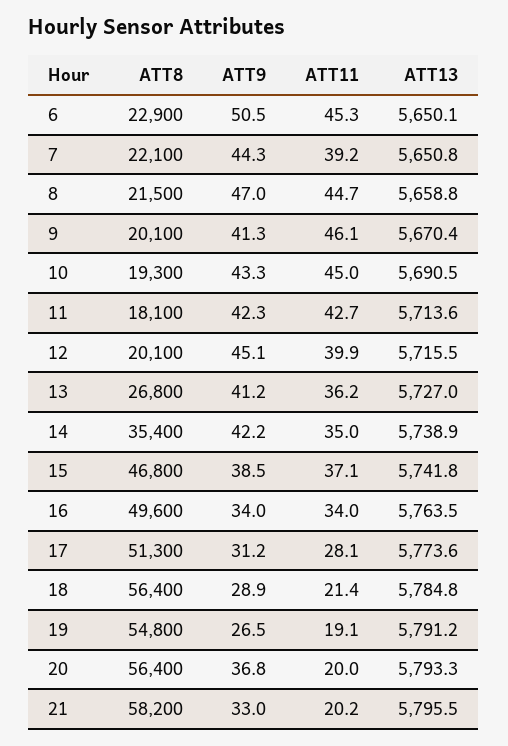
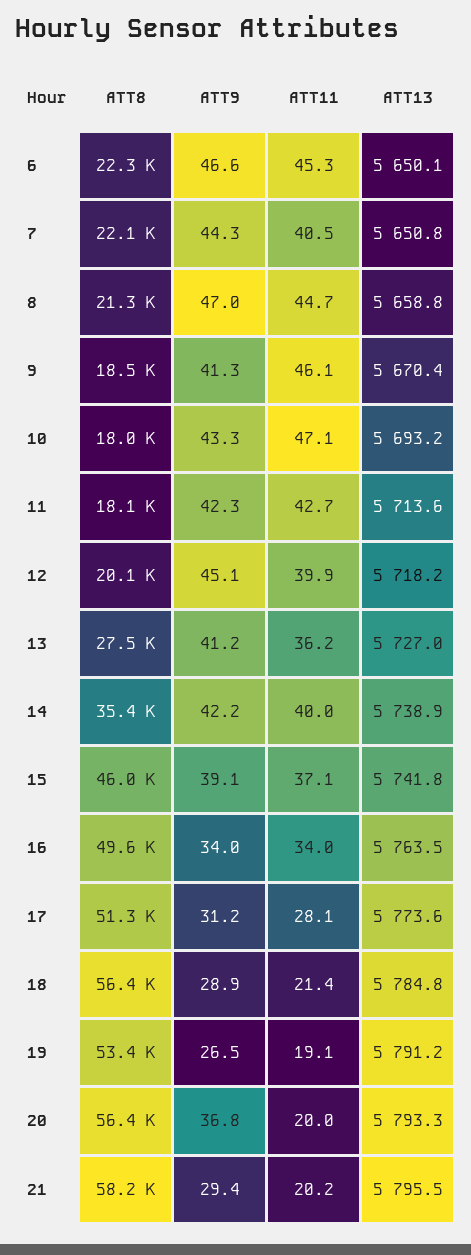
ATT8, 6: 22900 -> 22300
ATT9, 6: 50.5 -> 46.6
ATT11, 7: 39.2 -> 40.5
ATT8, 8: 21500 -> 21300
ATT8, 9: 20100 -> 18500
ATT8, 10: 19300 -> 18000
ATT11, 10: 45 -> 47.1
ATT13, 10: 5690.5 -> 5693.2
ATT13, 12: 5715.5 -> 5718.2
ATT8, 13: 26800 -> 27500
ATT11, 14: 35 -> 40
ATT8, 15: 46800 -> 46000
ATT9, 15: 38.5 -> 39.1
ATT8, 19: 54800 -> 53400
ATT9, 21: 33 -> 29.4

